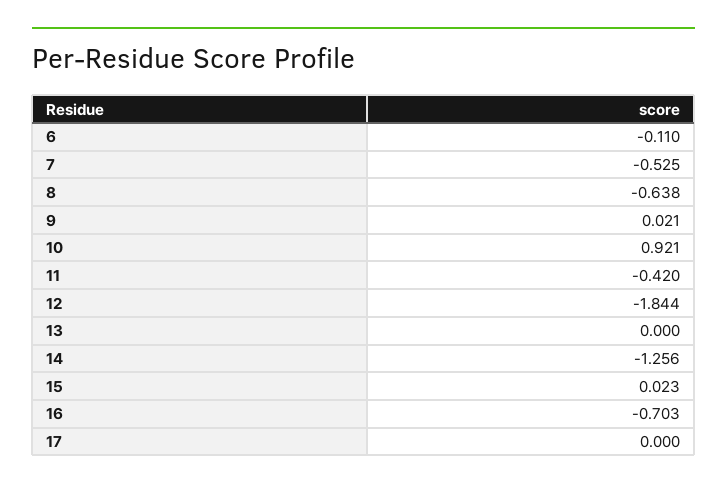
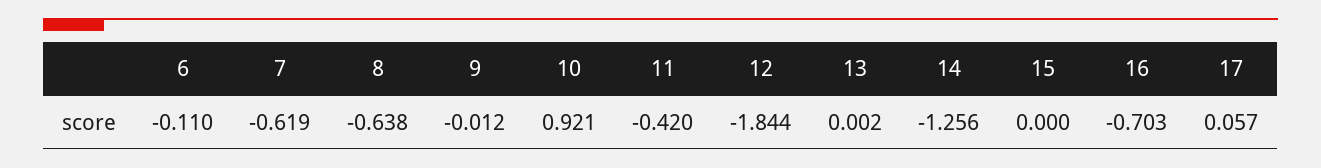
7: -0.525 -> -0.619
9: 0.021 -> -0.012
13: 0 -> 0.002
15: 0.023 -> 0
17: 0 -> 0.057

